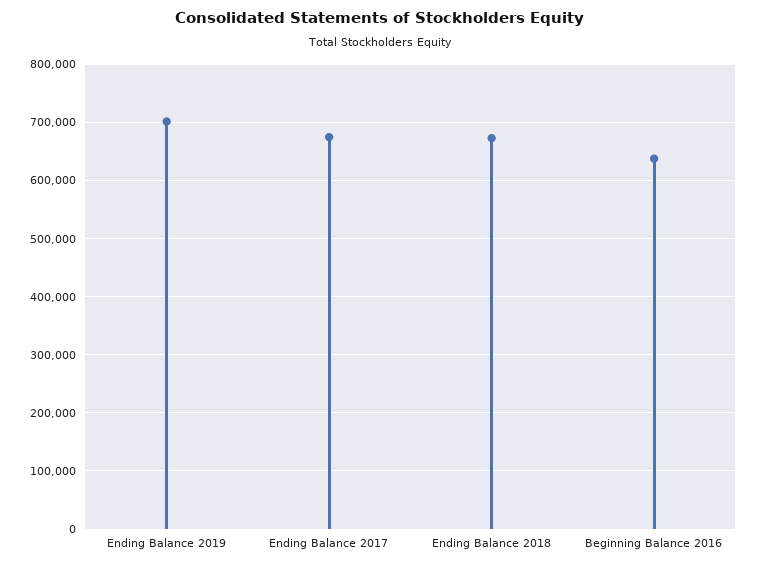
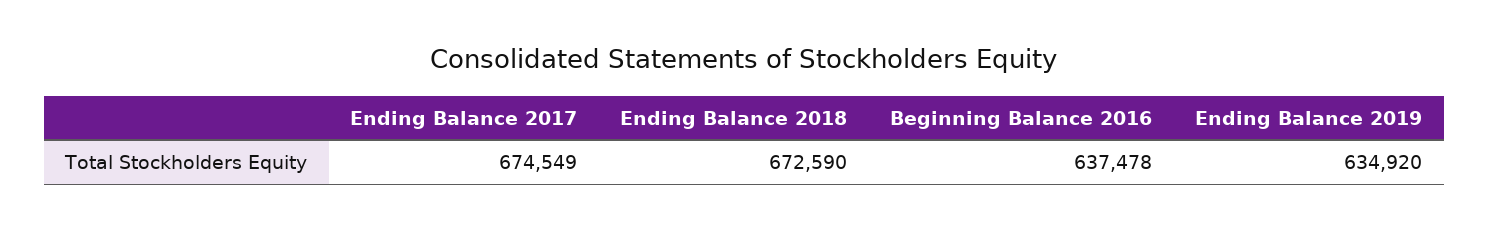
Ending Balance 2019: 700000 -> 634920

